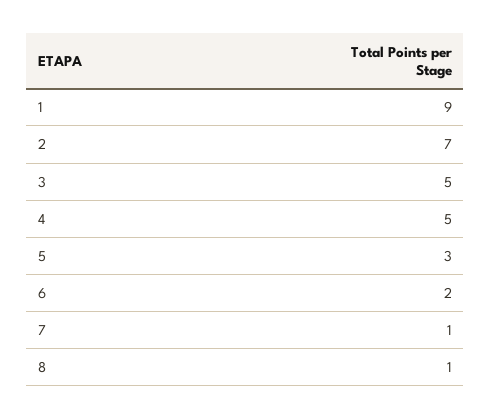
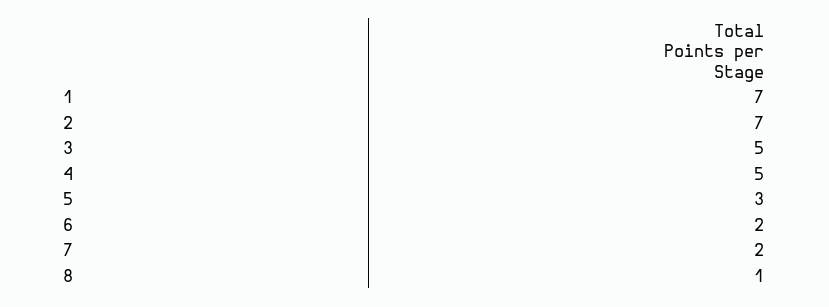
1: 9 -> 7
7: 1 -> 2

